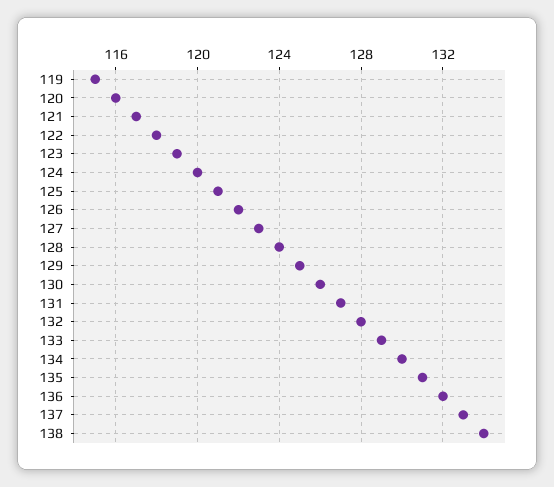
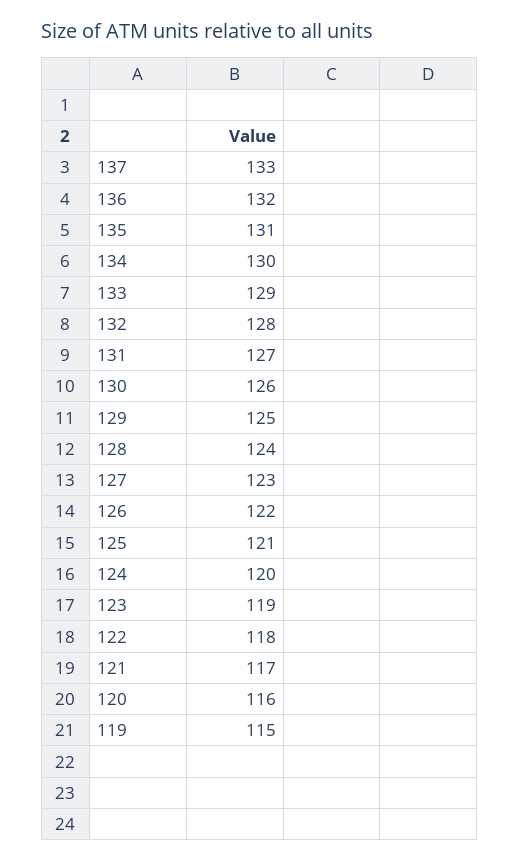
138: 134 -> none

